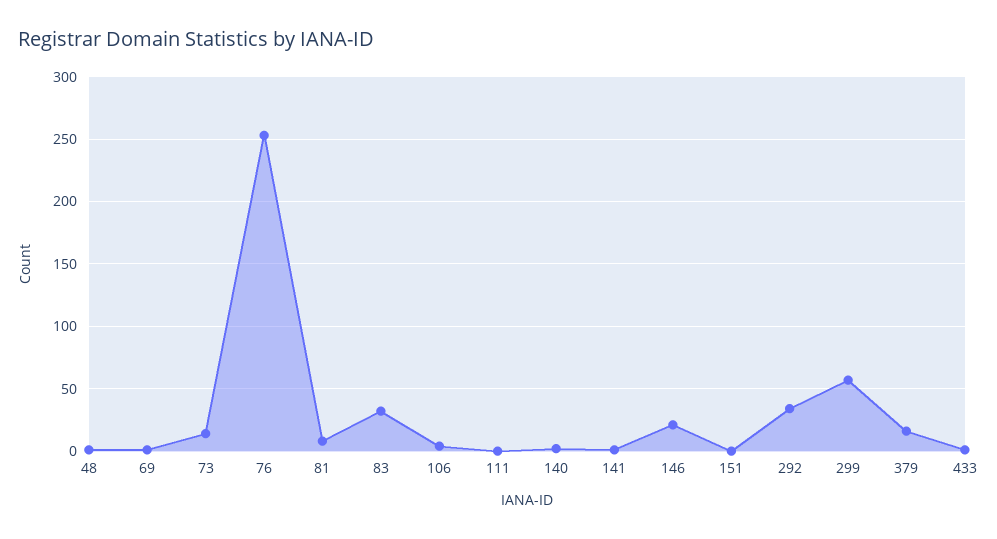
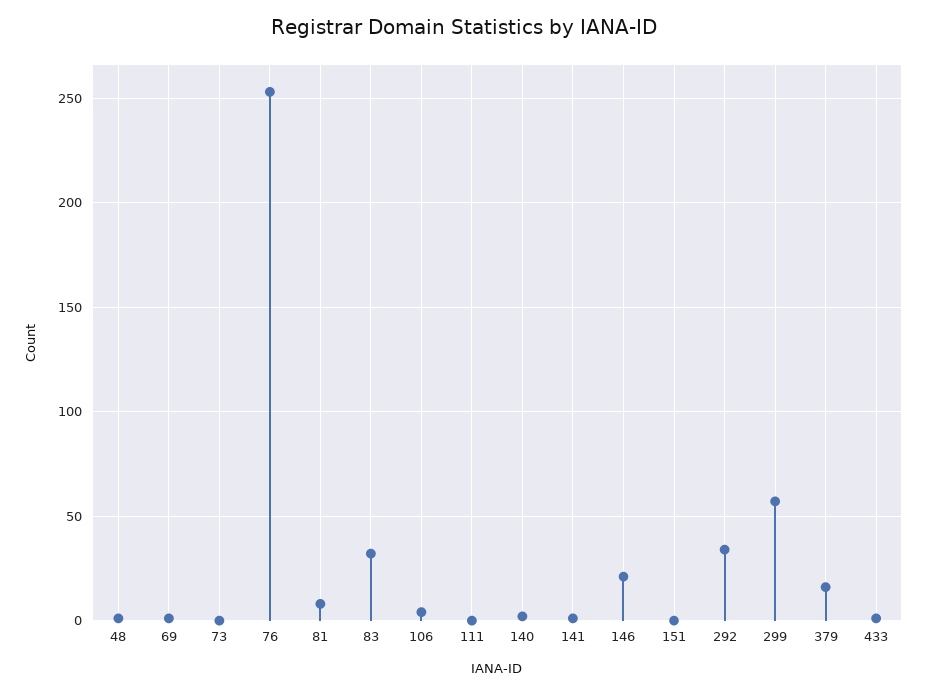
73: 15 -> 0

